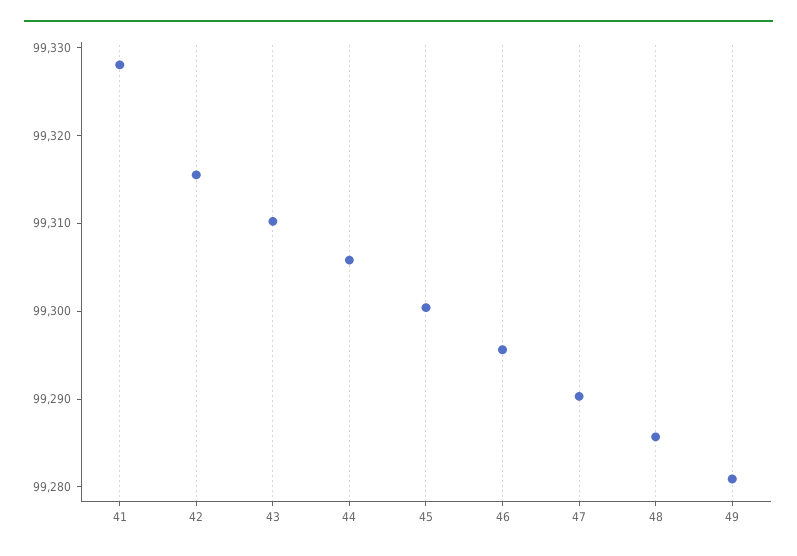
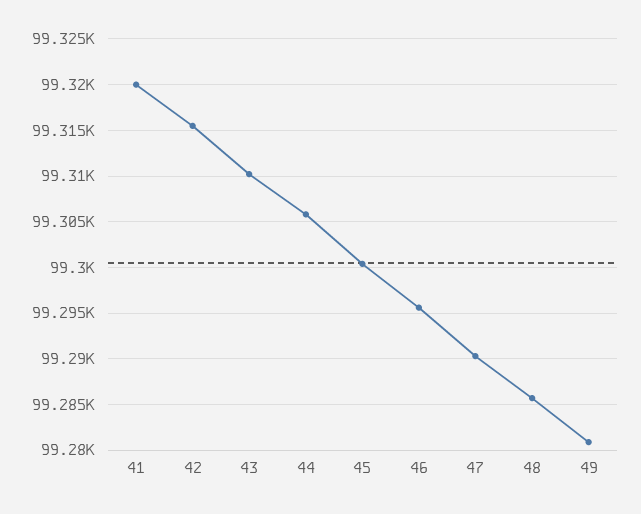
41: 99328 -> 99320

